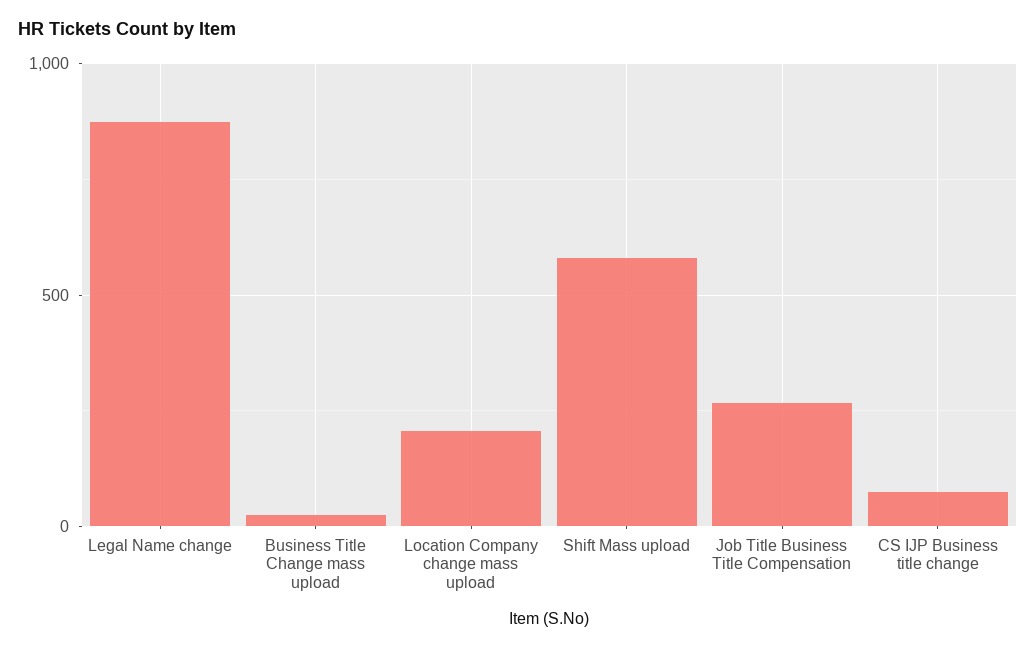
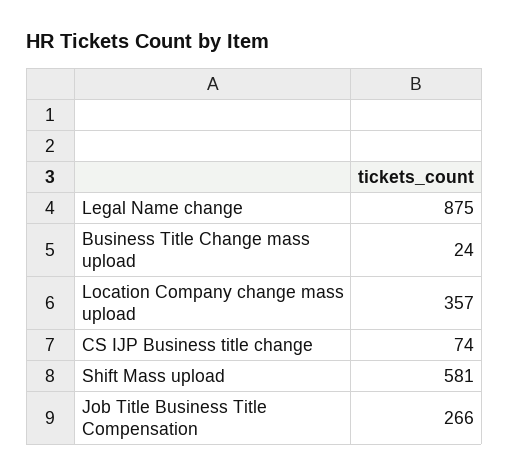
Location Company change mass upload: 200 -> 357

